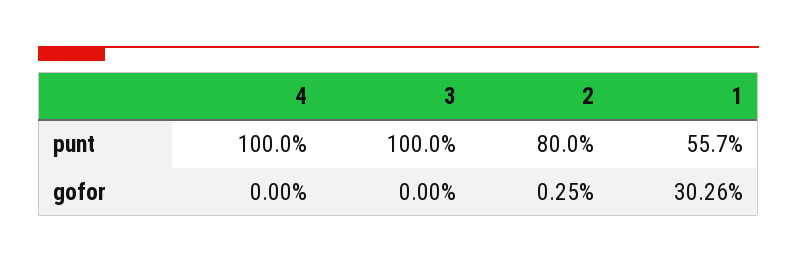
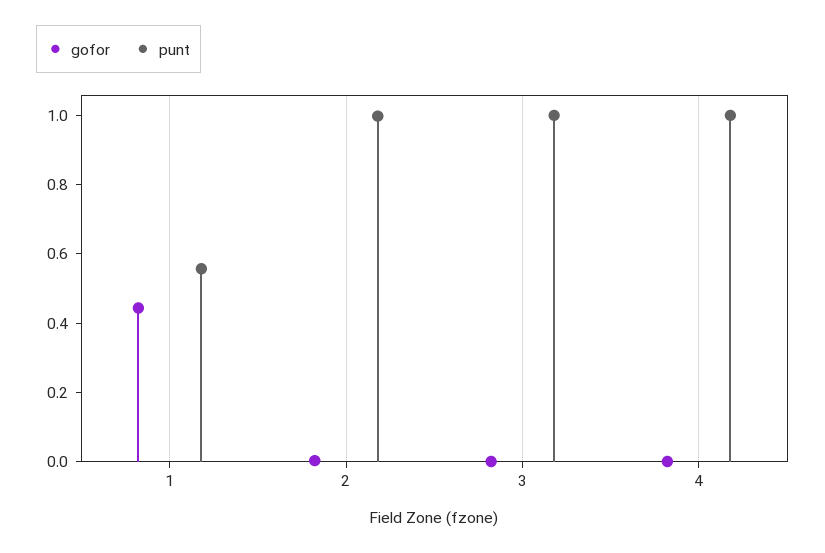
punt, 2: 0.8 -> 1
gofor, 1: 0.3026 -> 0.45

